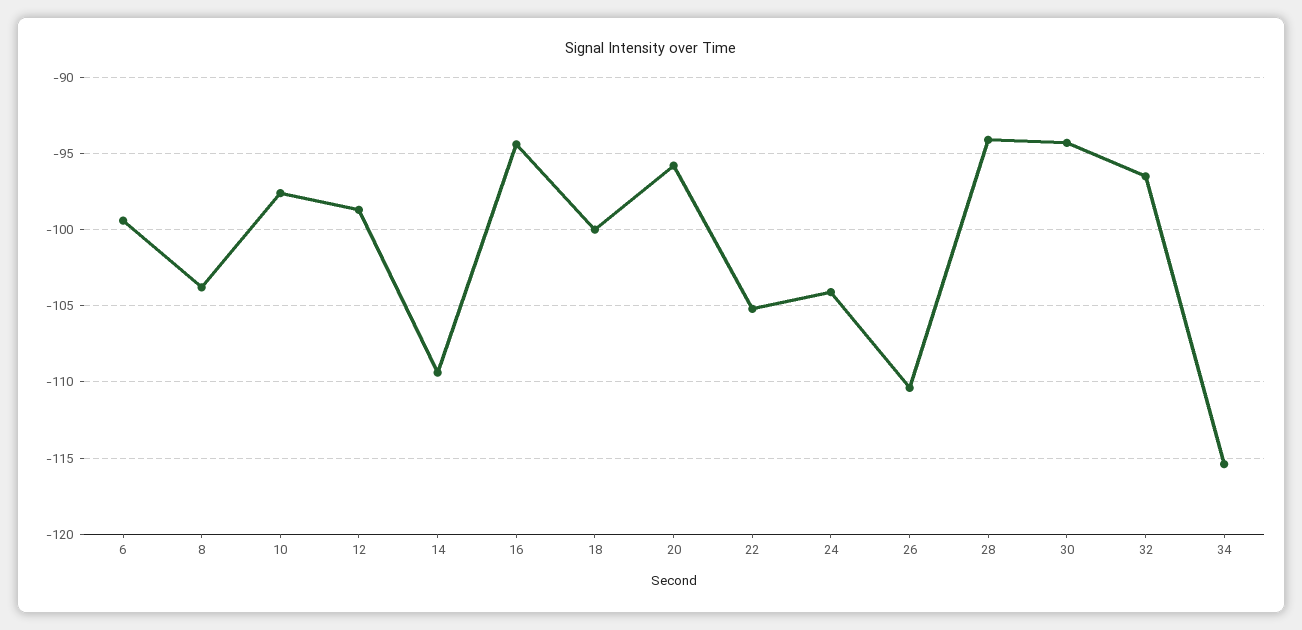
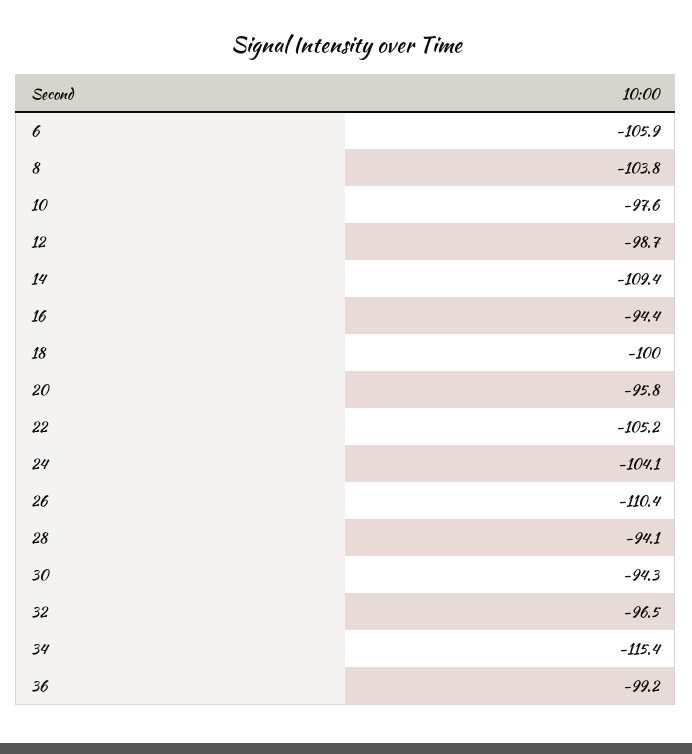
6: -99.5 -> -105.9
36: none -> -99.2

